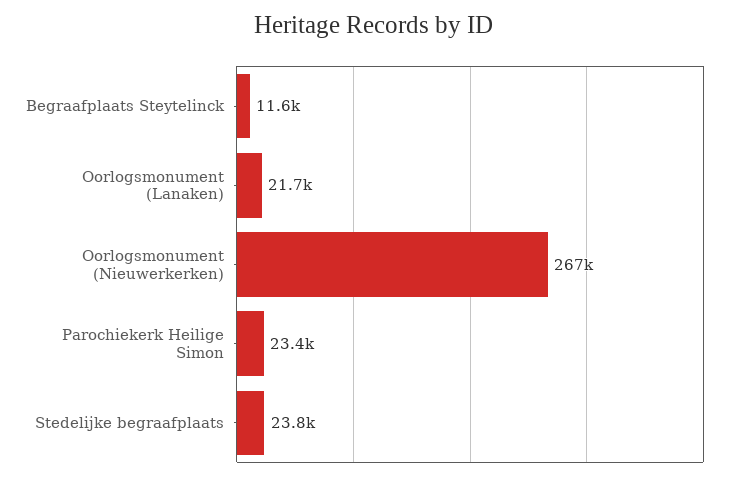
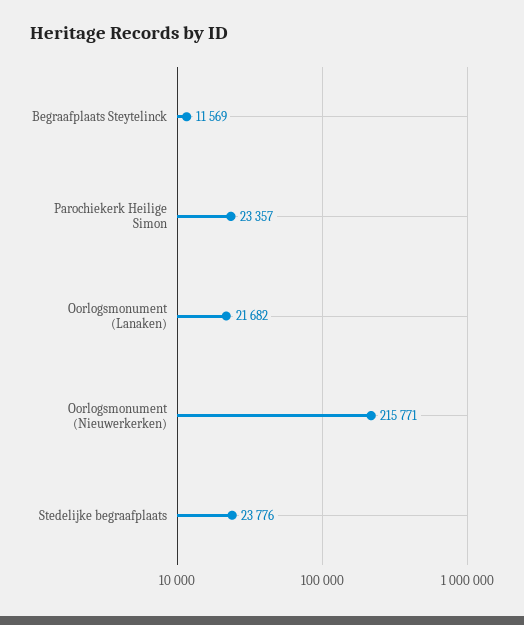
Oorlogsmonument (Nieuwerkerken): 267000 -> 215771

